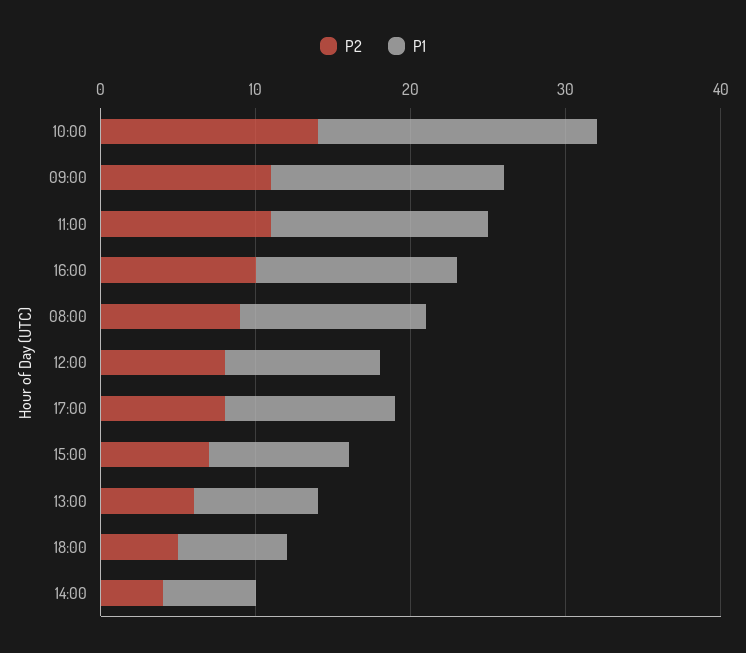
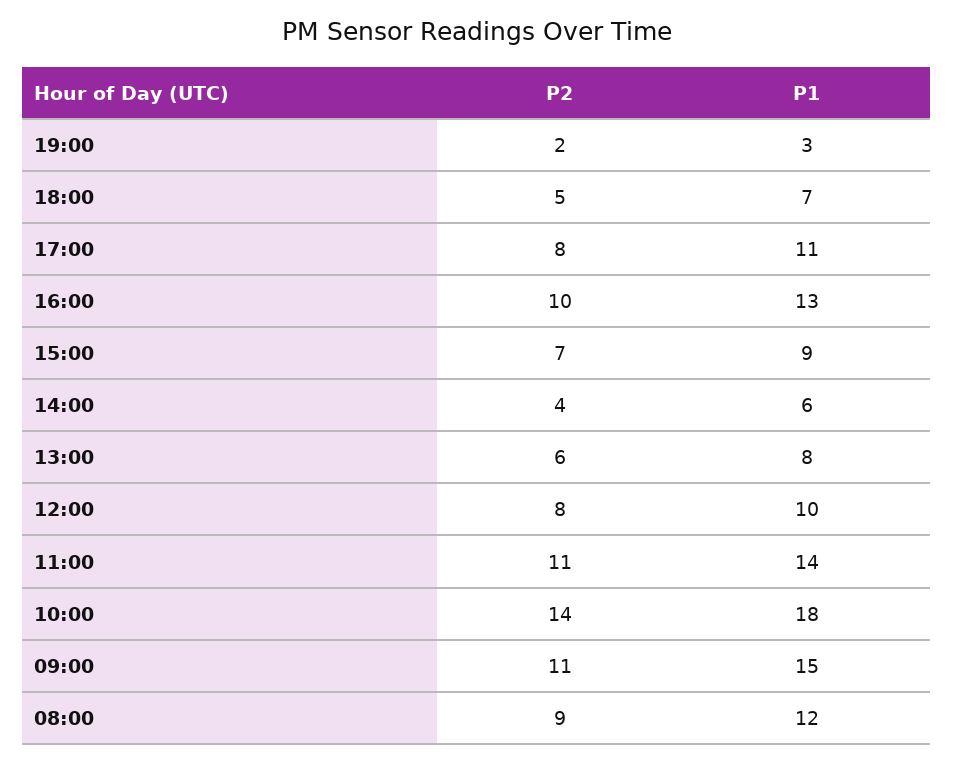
P2, 19:00: none -> 2
P1, 19:00: none -> 3

